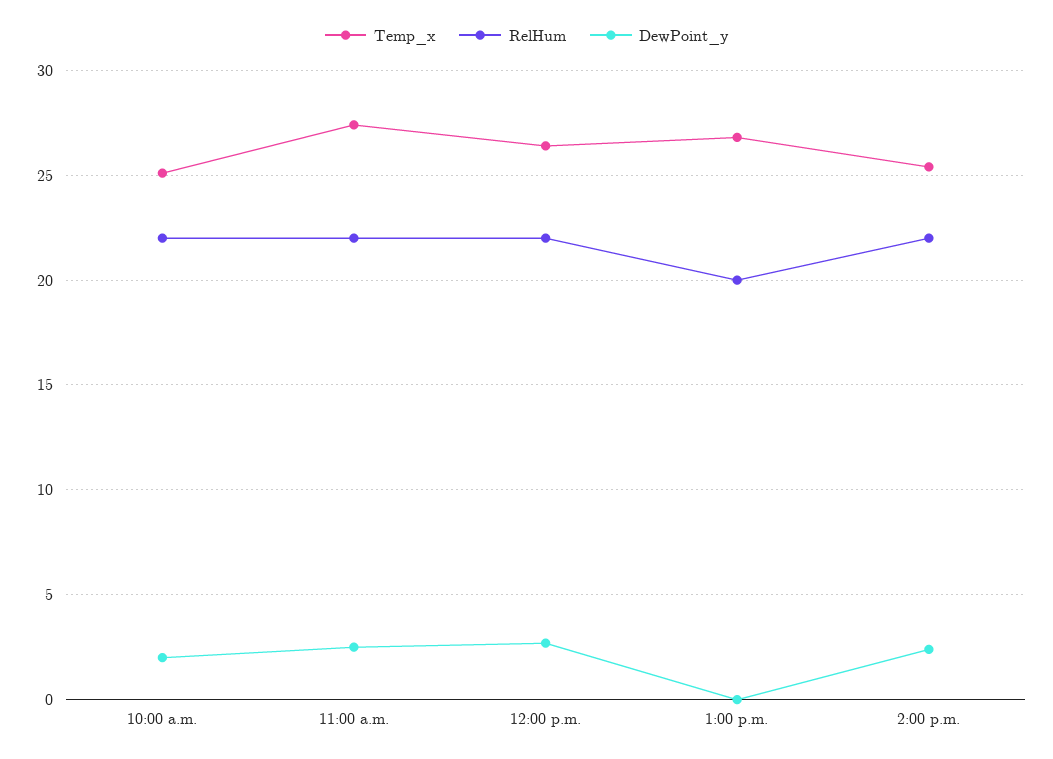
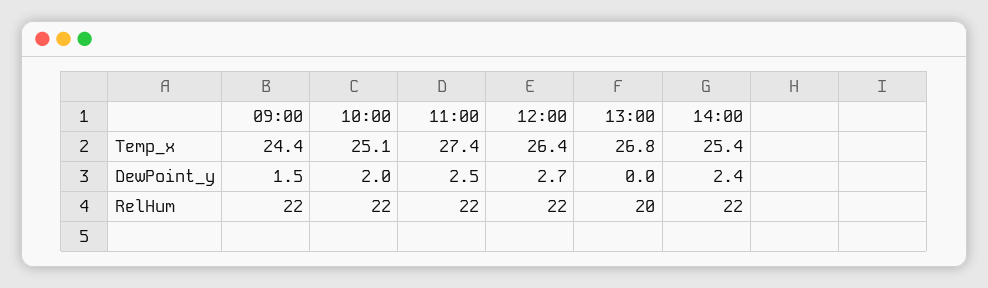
Temp_x, 09:00: none -> 24.4
DewPoint_y, 09:00: none -> 1.5
RelHum, 09:00: none -> 22

